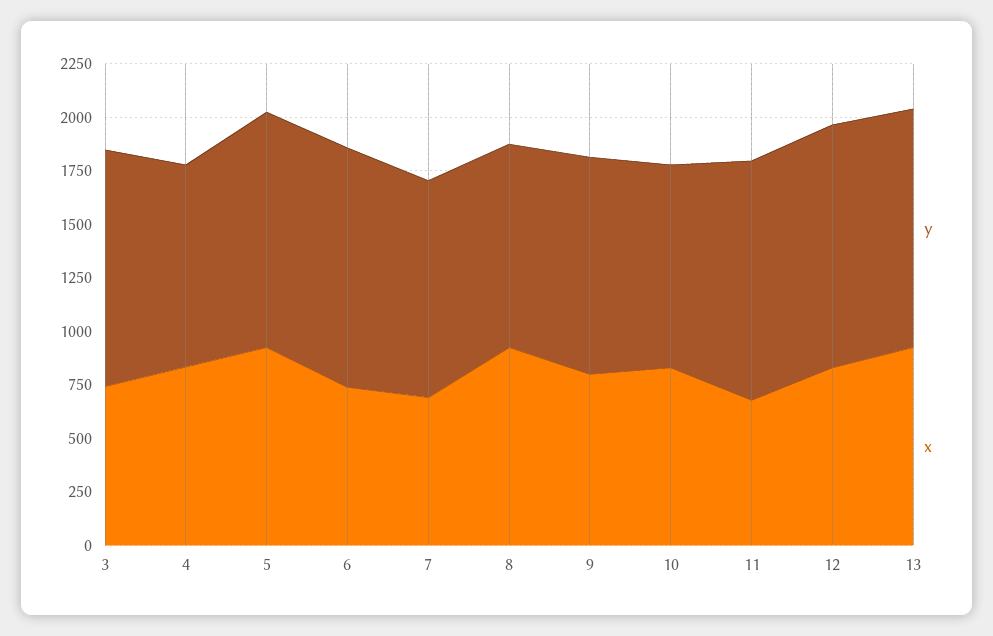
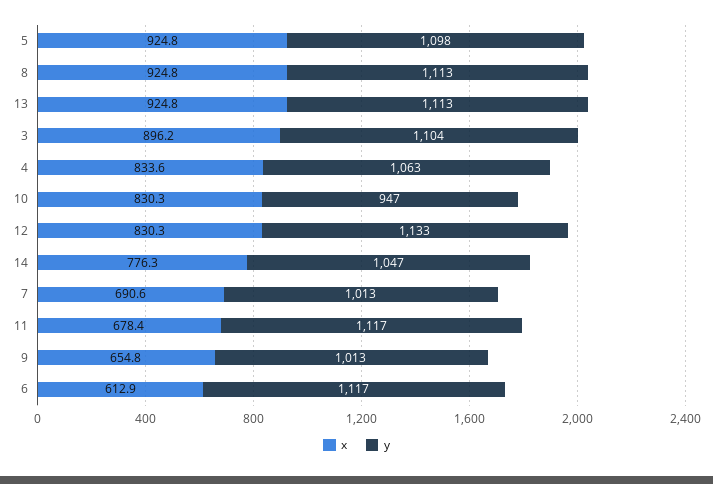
x, 3: 750 -> 896.2
y, 4: 950 -> 1063
x, 6: 750 -> 612.9
y, 8: 950 -> 1113
x, 9: 800 -> 654.8
x, 14: none -> 776.3
y, 14: none -> 1047

